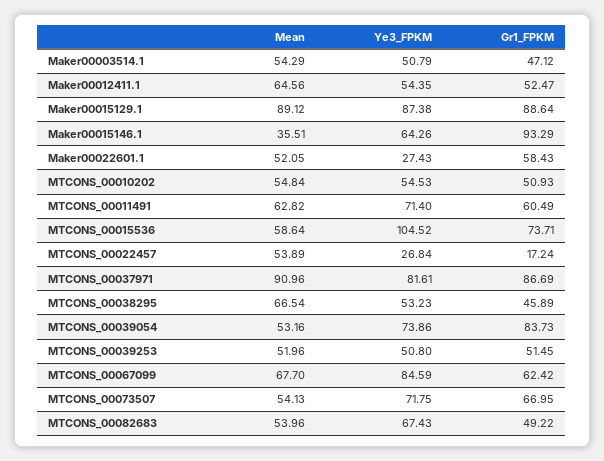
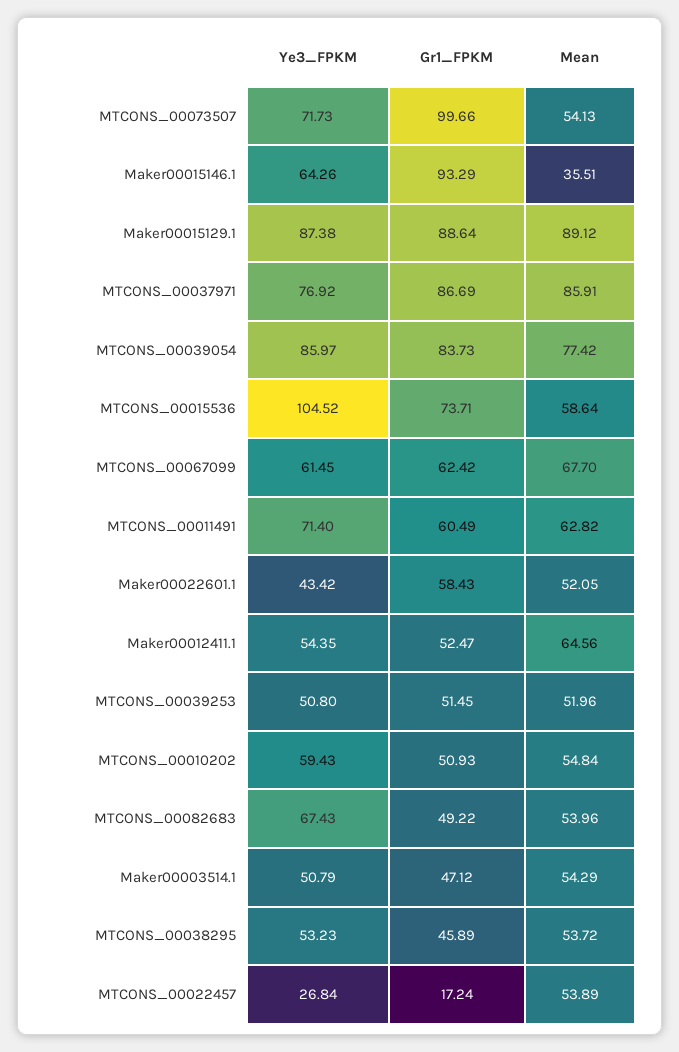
Ye3_FPKM, Maker00022601.1: 27.43 -> 43.42
Ye3_FPKM, MTCONS_00010202: 54.53 -> 59.43
Mean, MTCONS_00037971: 90.96 -> 85.91
Ye3_FPKM, MTCONS_00037971: 81.61 -> 76.92
Mean, MTCONS_00038295: 66.54 -> 53.72
Mean, MTCONS_00039054: 53.16 -> 77.42
Ye3_FPKM, MTCONS_00039054: 73.86 -> 85.97
Ye3_FPKM, MTCONS_00067099: 84.59 -> 61.45
Ye3_FPKM, MTCONS_00073507: 71.75 -> 71.73
Gr1_FPKM, MTCONS_00073507: 66.95 -> 99.66

